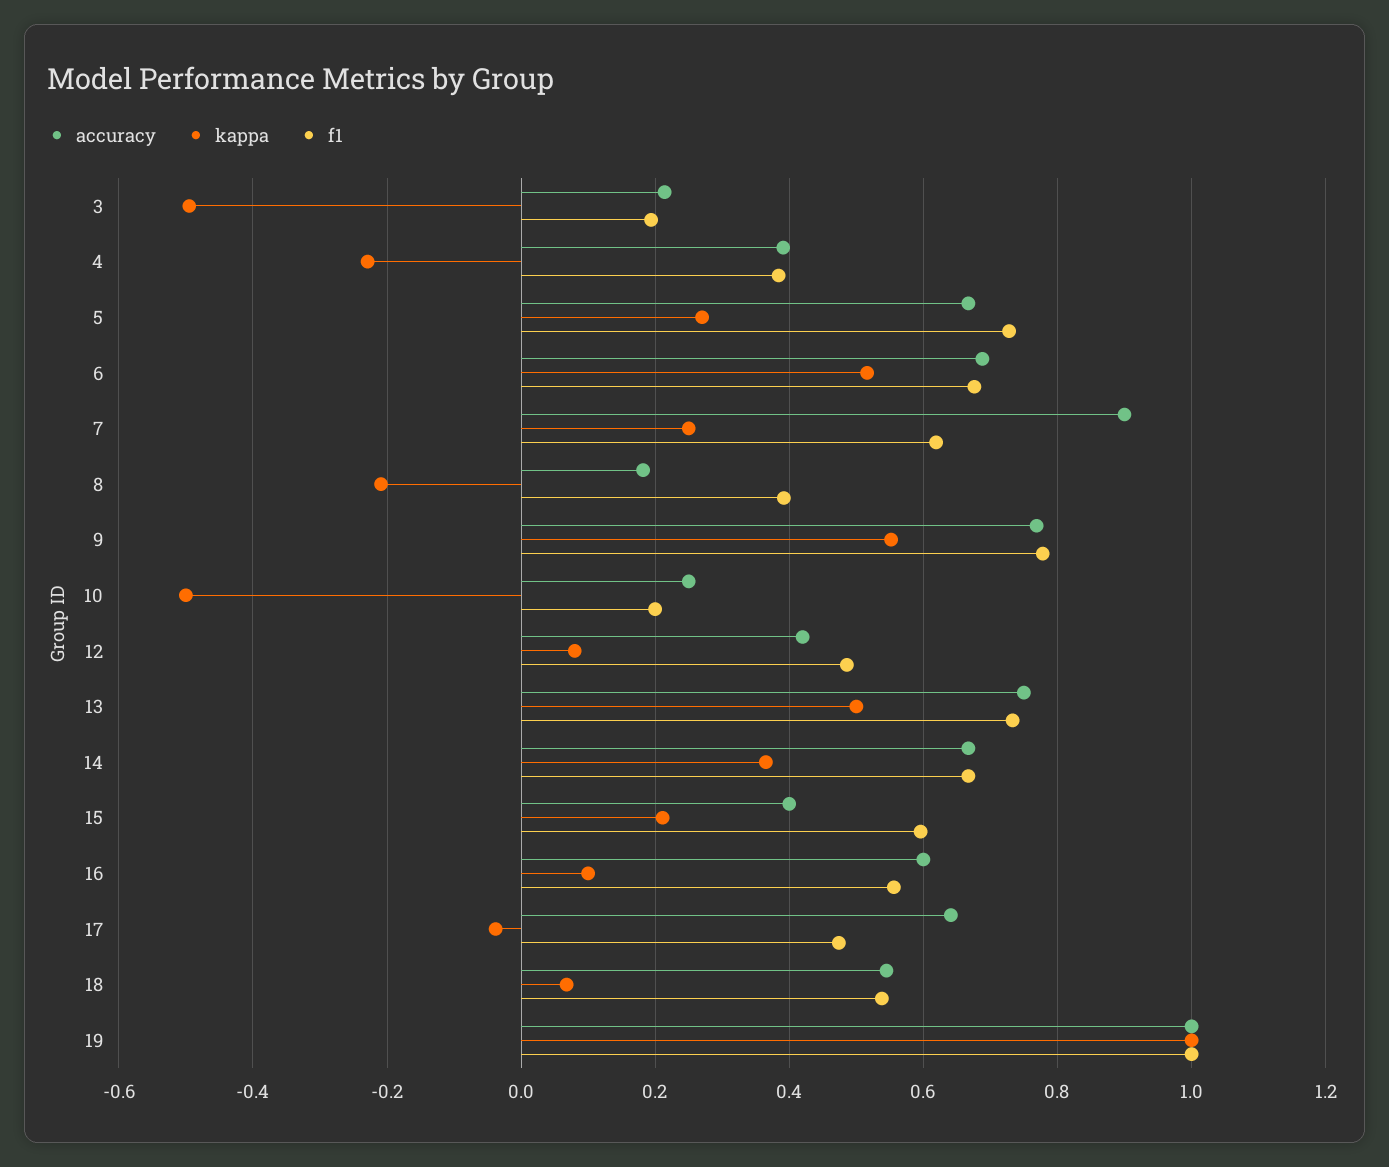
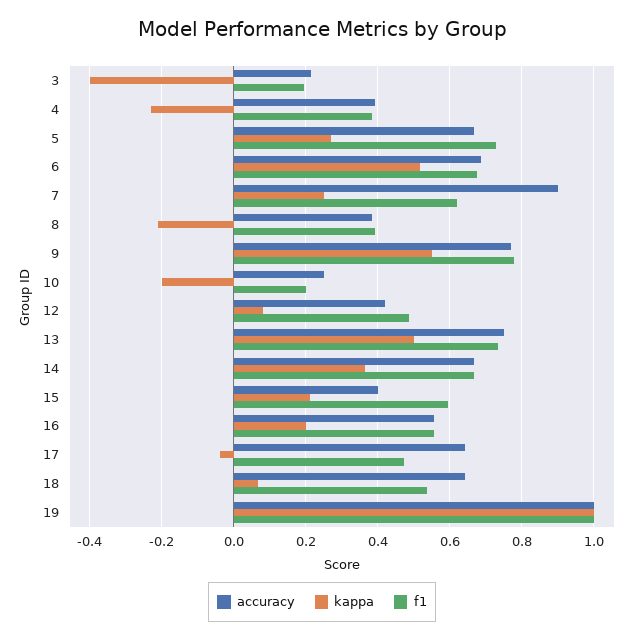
kappa, 3: -0.5 -> -0.4
accuracy, 8: 0.18 -> 0.38
kappa, 10: -0.5 -> -0.2
accuracy, 16: 0.6 -> 0.56
kappa, 16: 0.1 -> 0.2
accuracy, 18: 0.54 -> 0.64

